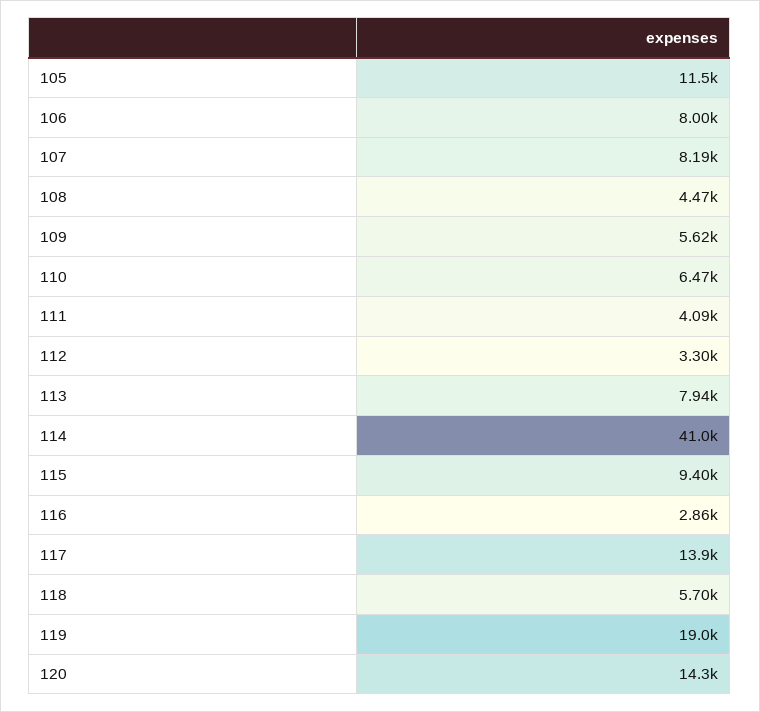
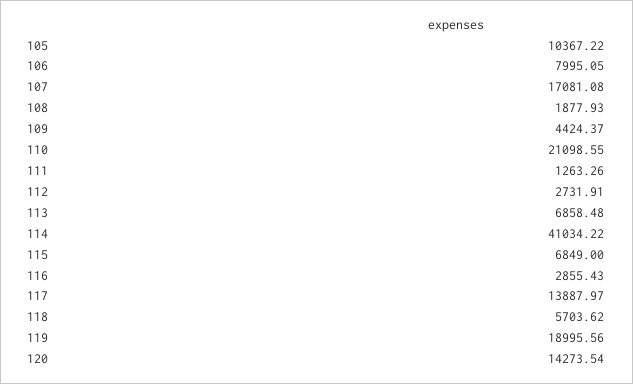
105: 11500 -> 10367.22
107: 8190 -> 17081.08
108: 4470 -> 1877.93
109: 5620 -> 4424.37
110: 6470 -> 21098.55
111: 4090 -> 1263.26
112: 3300 -> 2731.91
113: 7940 -> 6858.48
115: 9400 -> 6849

